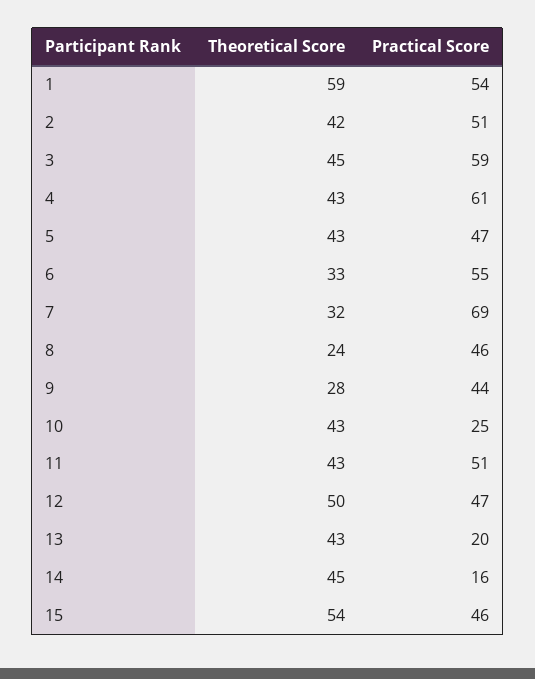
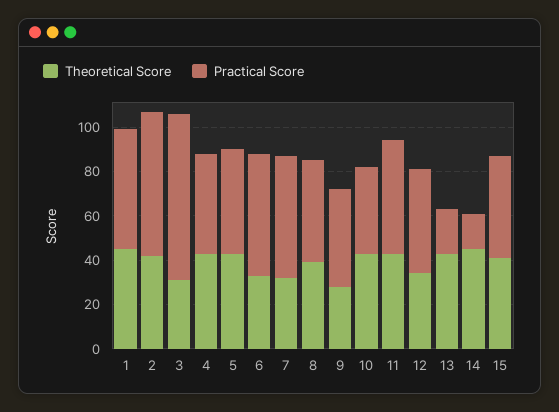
Theoretical Score, 1: 59 -> 45
Practical Score, 2: 51 -> 65
Theoretical Score, 3: 45 -> 30
Practical Score, 3: 59 -> 75
Practical Score, 4: 61 -> 45
Practical Score, 7: 69 -> 55
Theoretical Score, 8: 24 -> 40
Practical Score, 10: 25 -> 40
Theoretical Score, 12: 50 -> 35
Theoretical Score, 15: 54 -> 40

